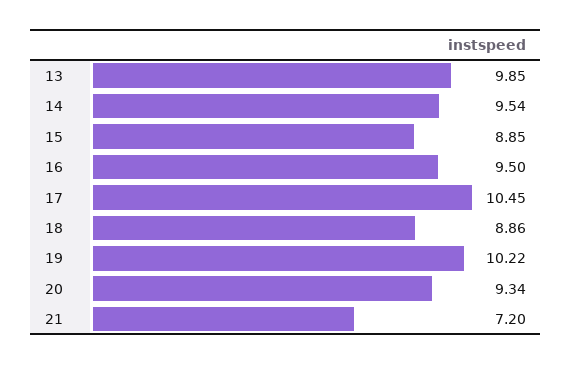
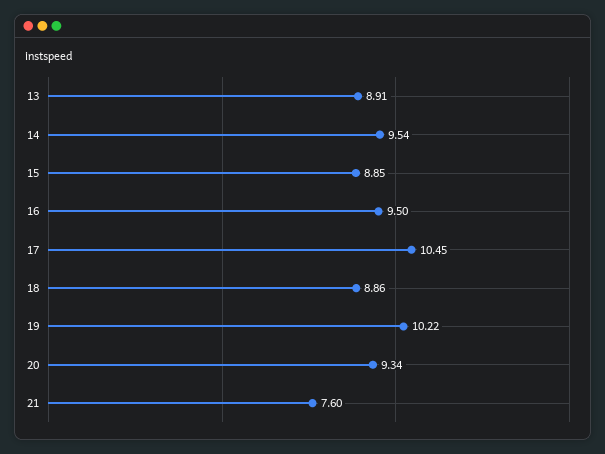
13: 9.85 -> 8.91
21: 7.2 -> 7.6

